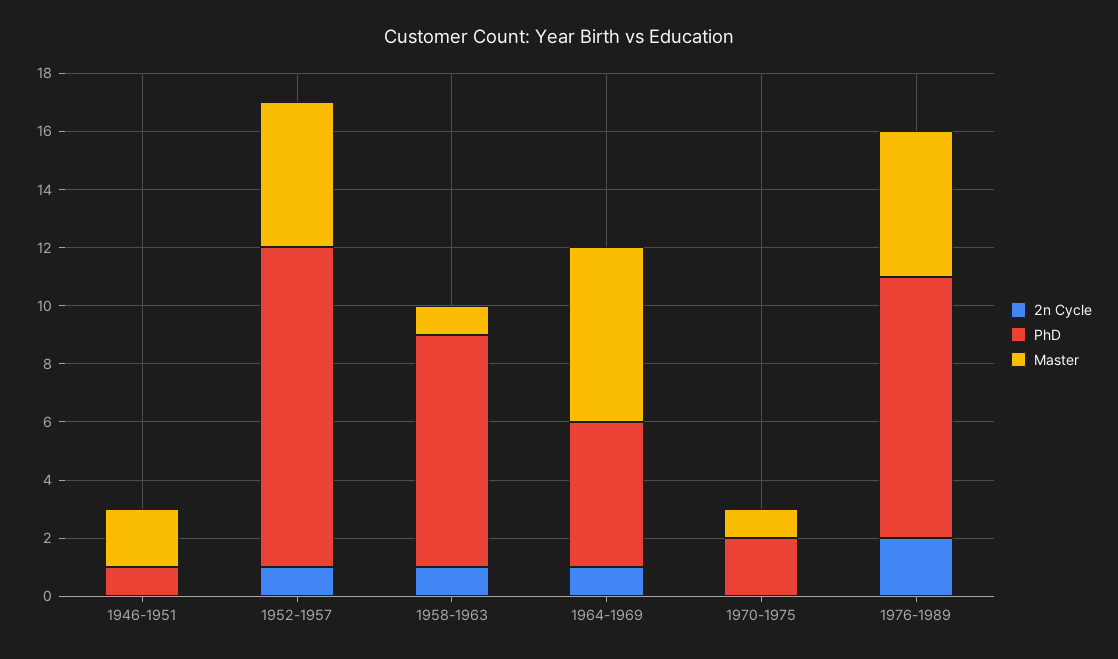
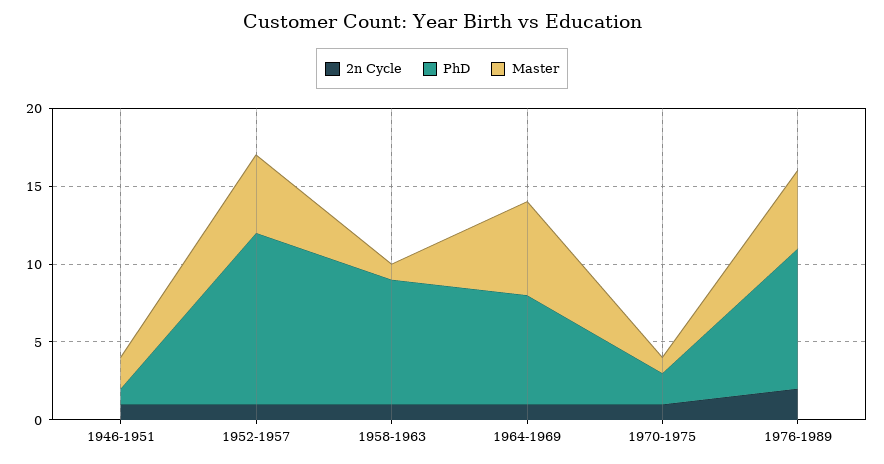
2n Cycle, 1946-1951: 0 -> 1
PhD, 1964-1969: 5 -> 7
2n Cycle, 1970-1975: 0 -> 1

